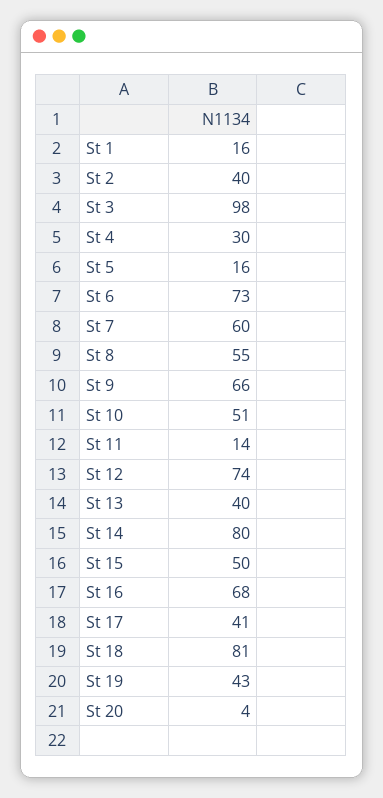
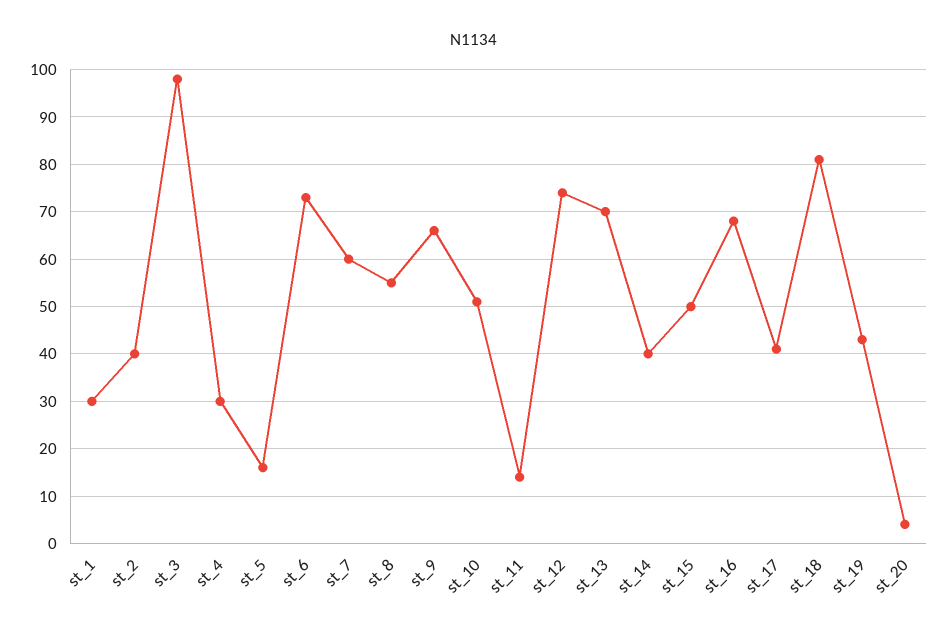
St 1: 16 -> 30
St 13: 40 -> 70
St 14: 80 -> 40

